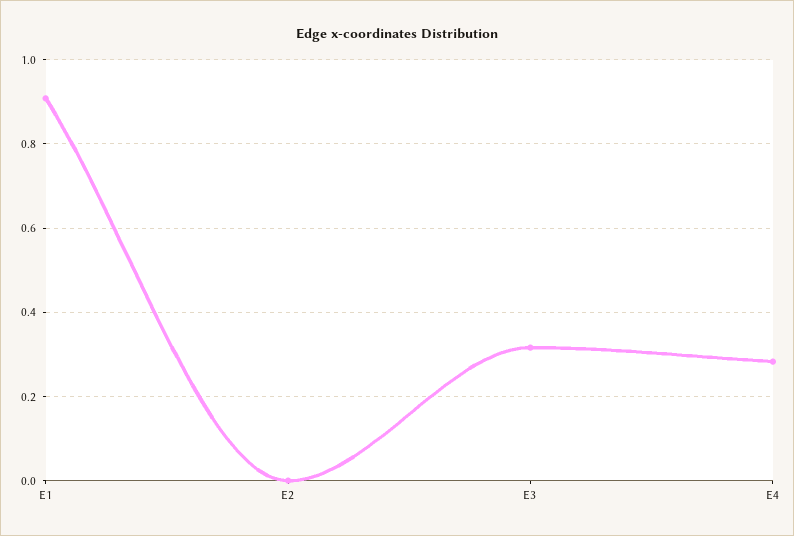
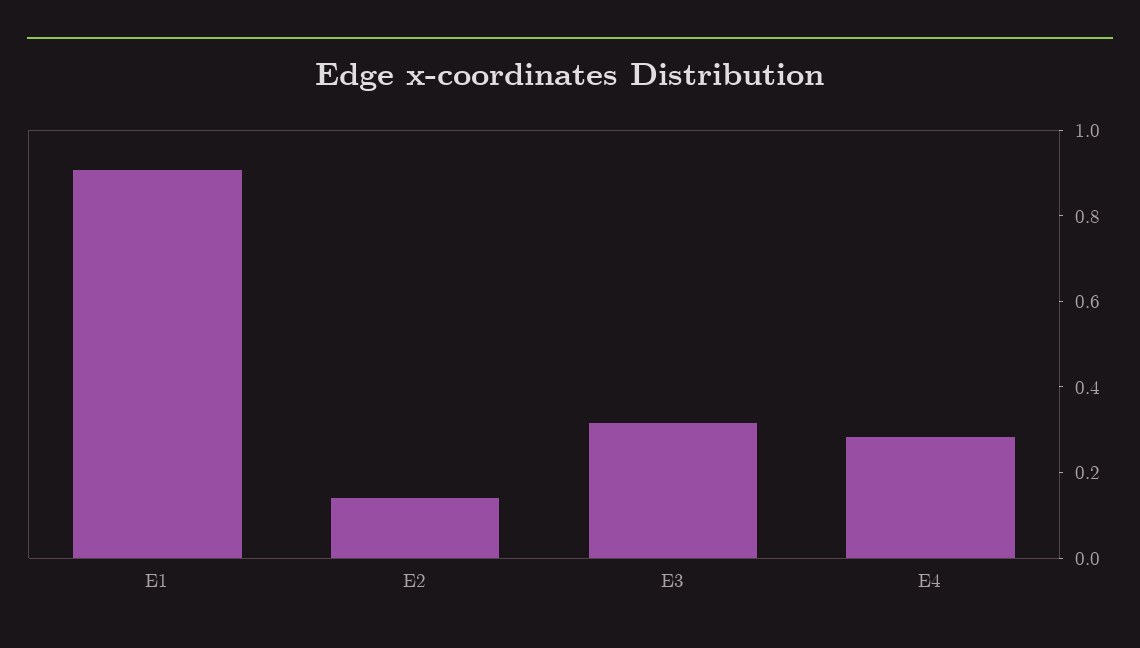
E2: 0 -> 0.15

